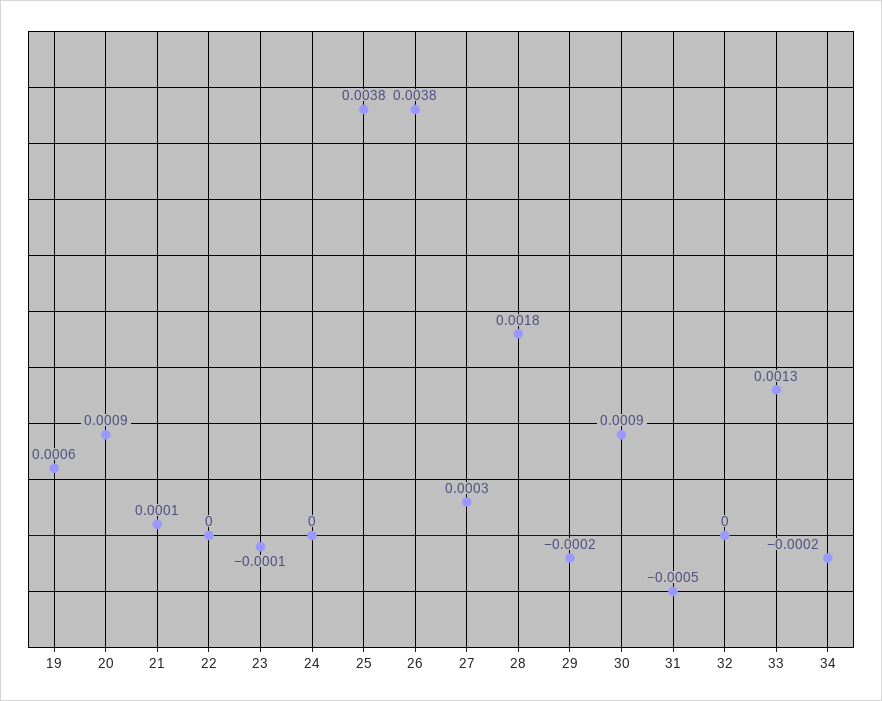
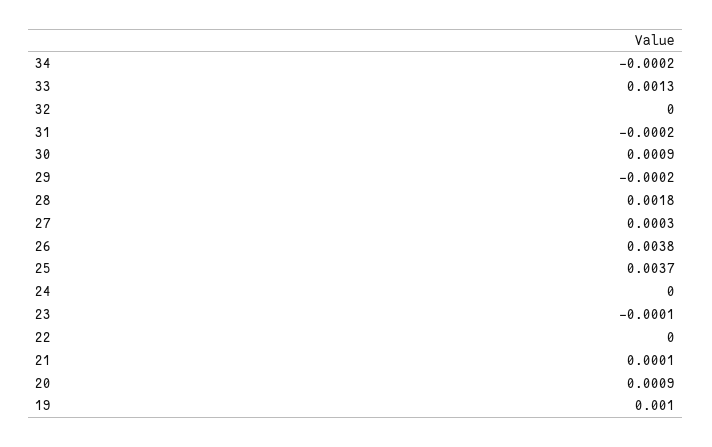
19: 0.0006 -> 0.001
25: 0.0038 -> 0.0037
31: -0.0005 -> -0.0002

